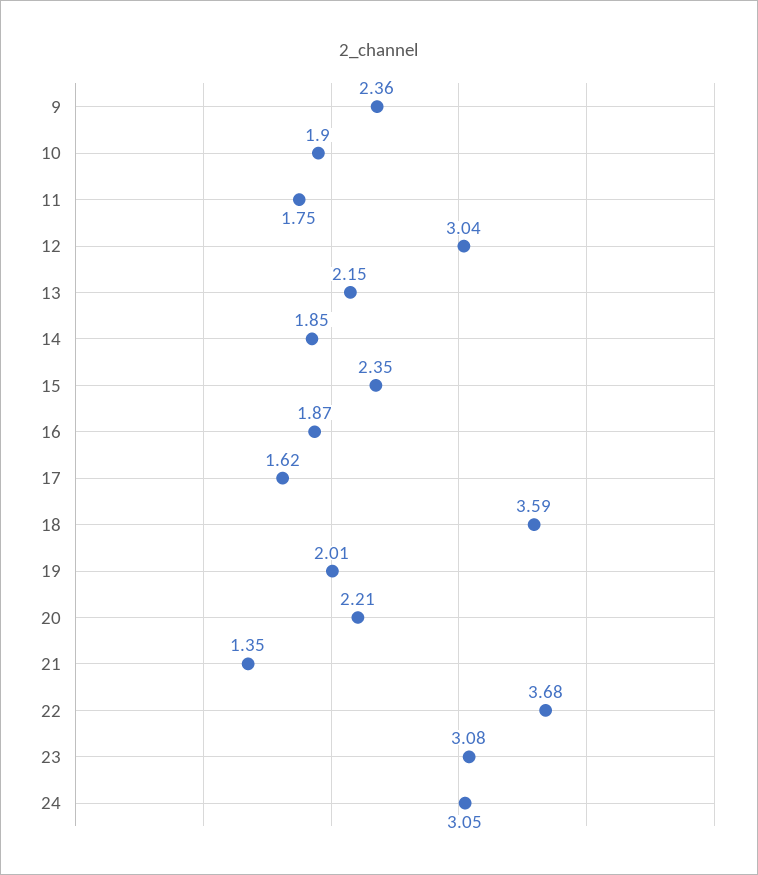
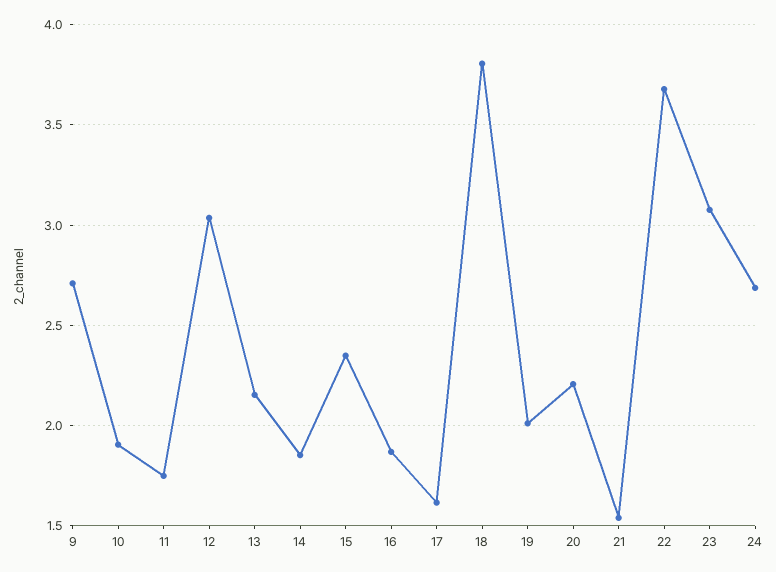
9: 2.36 -> 2.7
18: 3.59 -> 3.8
21: 1.35 -> 1.55
24: 3.05 -> 2.7

